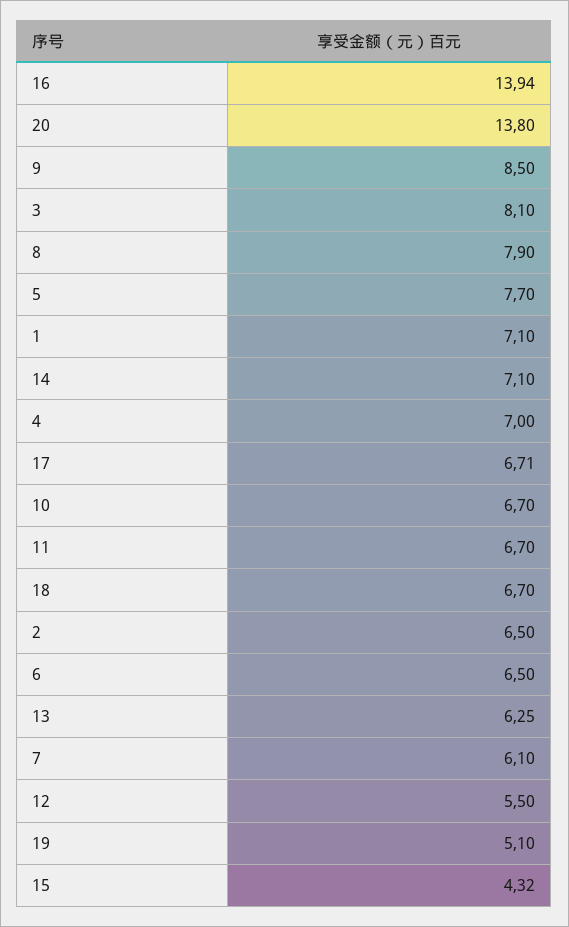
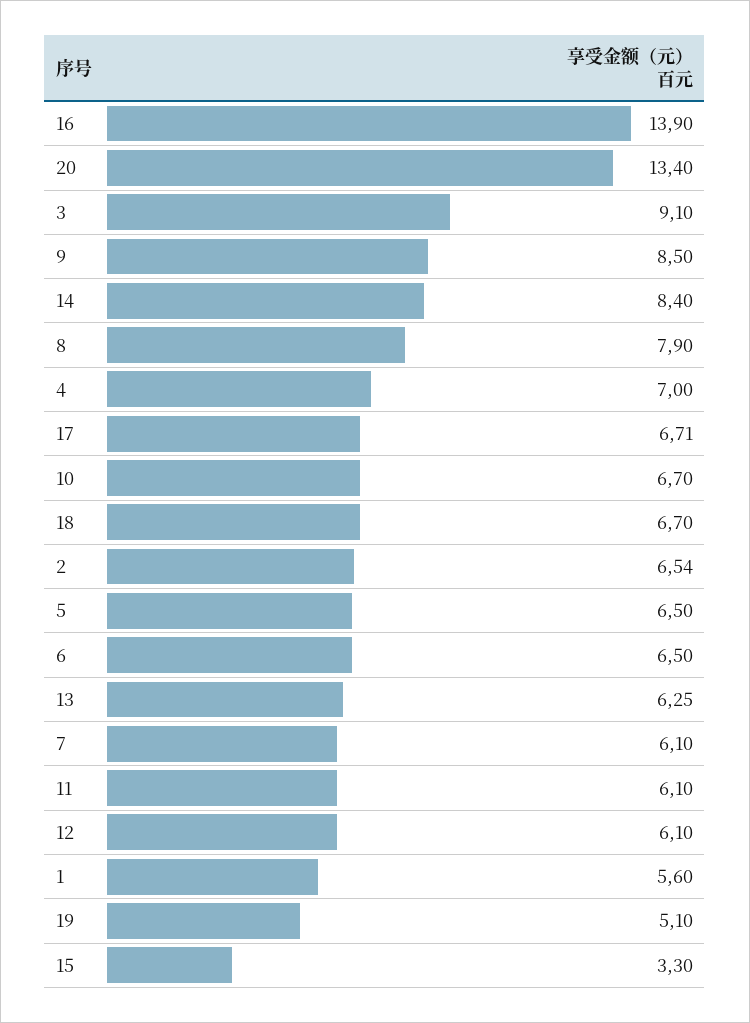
16: 13.94 -> 13.9
20: 13.8 -> 13.4
3: 8.1 -> 9.1
5: 7.7 -> 6.5
1: 7.1 -> 5.6
14: 7.1 -> 8.4
11: 6.7 -> 6.1
2: 6.5 -> 6.54
12: 5.5 -> 6.1
15: 4.32 -> 3.3

